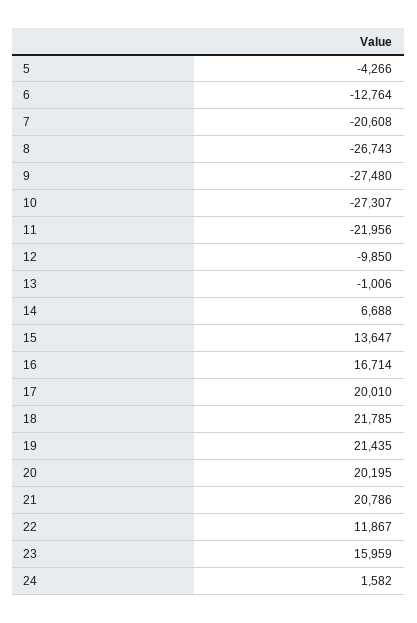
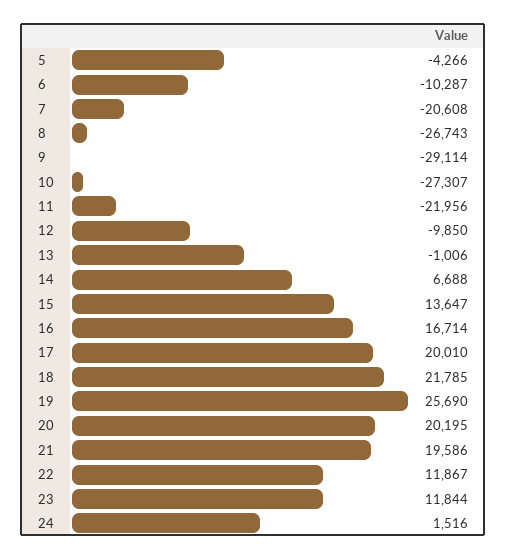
6: -12764 -> -10287
9: -27480 -> -29114
19: 21435 -> 25690
21: 20786 -> 19586
23: 15959 -> 11844
24: 1582 -> 1516

